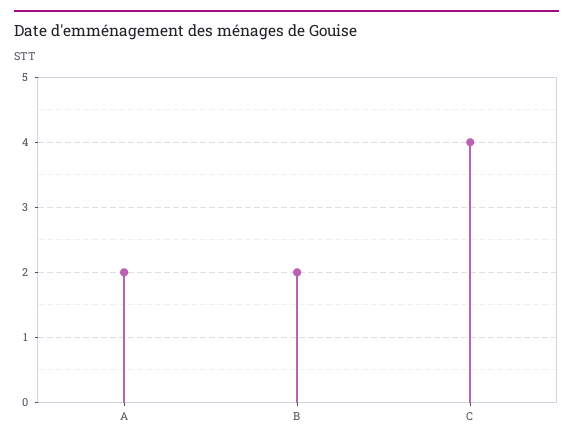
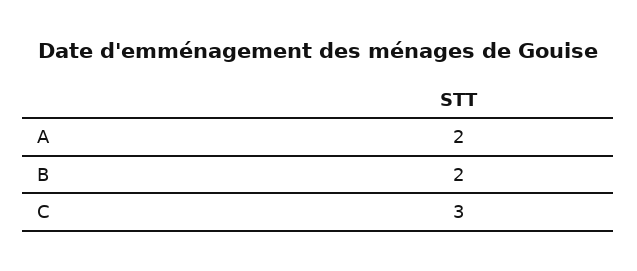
C: 4 -> 3

